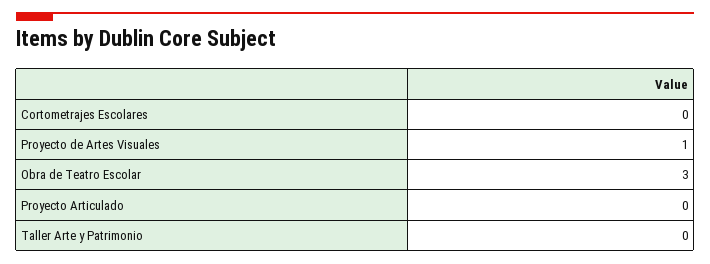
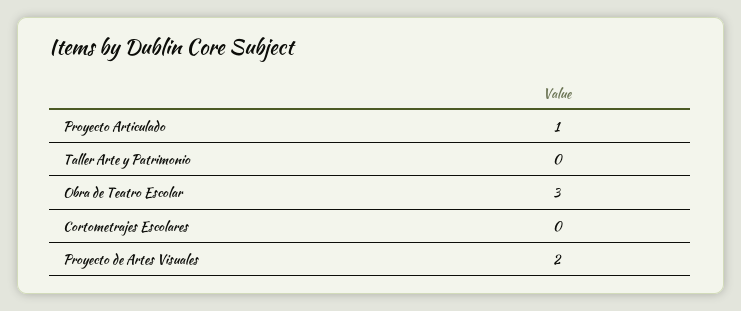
Proyecto de Artes Visuales: 1 -> 2
Proyecto Articulado: 0 -> 1

